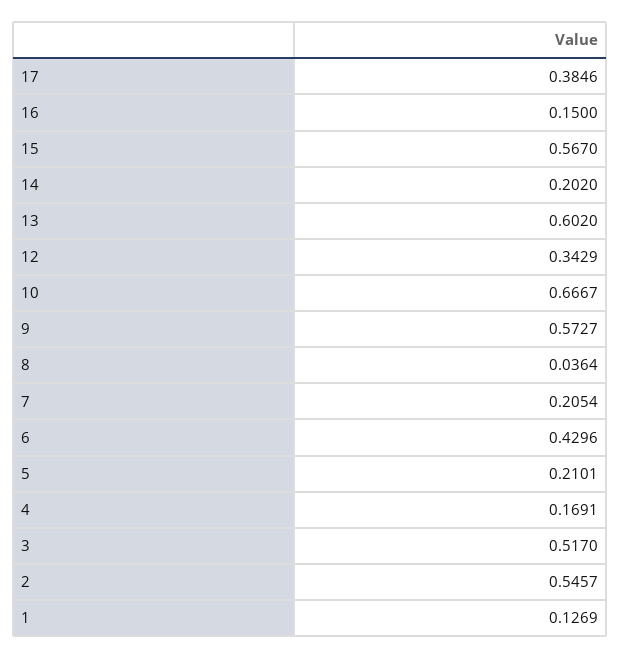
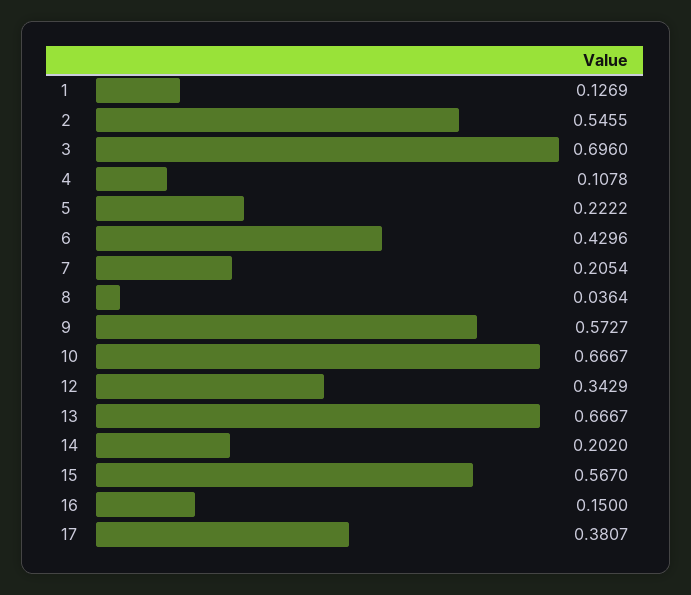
17: 0.3846 -> 0.3807
13: 0.602 -> 0.6667
5: 0.2101 -> 0.2222
4: 0.1691 -> 0.1078
3: 0.517 -> 0.696
2: 0.5457 -> 0.5455

